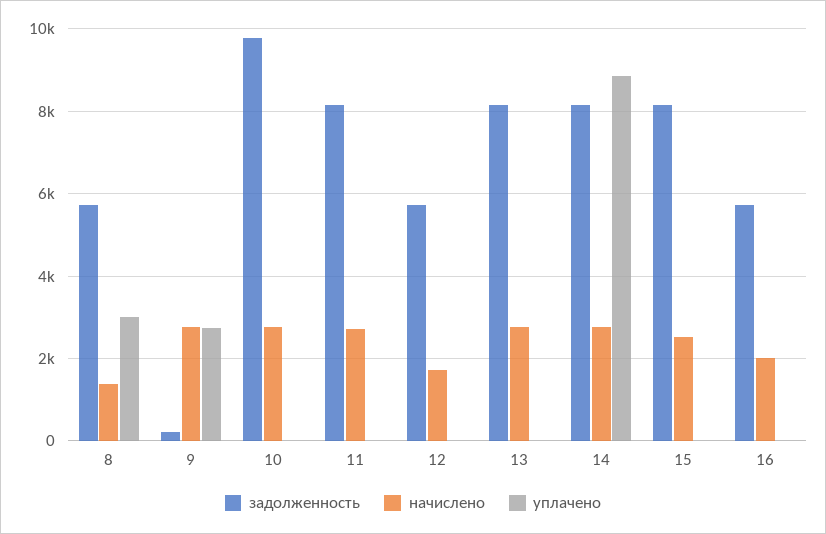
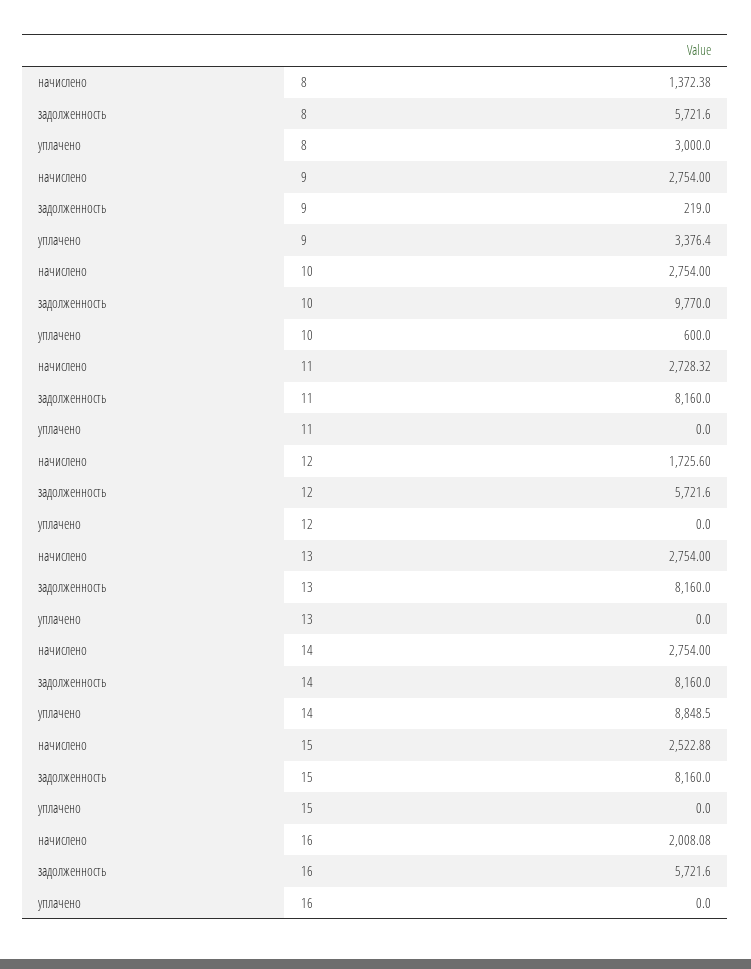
уплачено, 9: 2800 -> 3376.4
уплачено, 10: 0 -> 600

